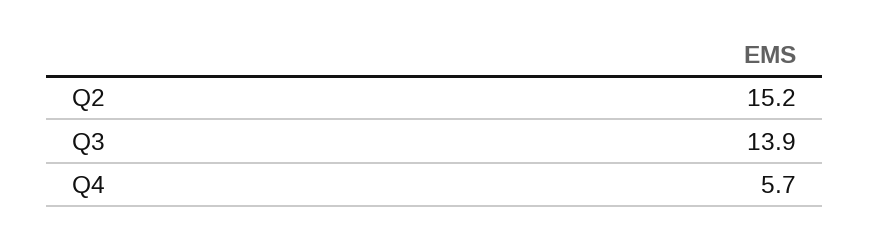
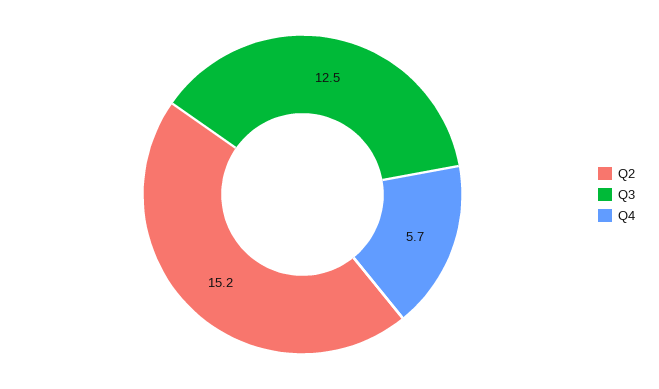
Q3: 13.9 -> 12.5

